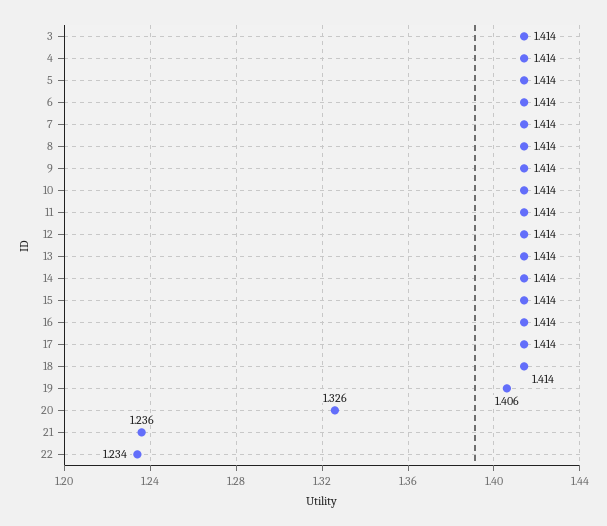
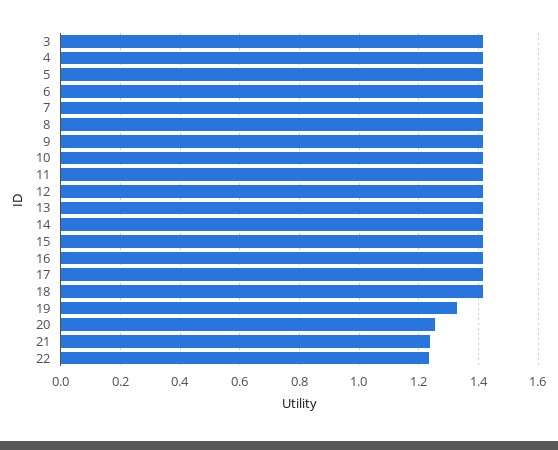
19: 1.406 -> 1.325
20: 1.326 -> 1.25

